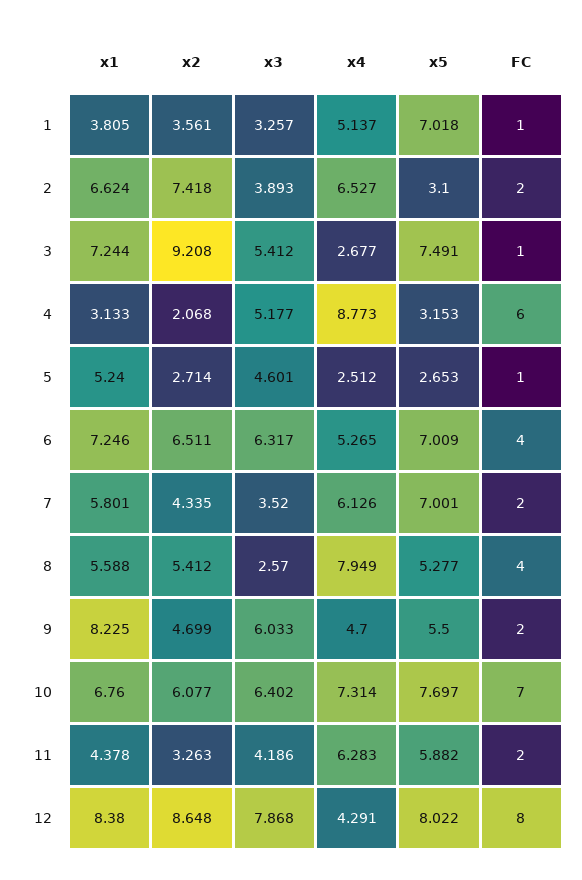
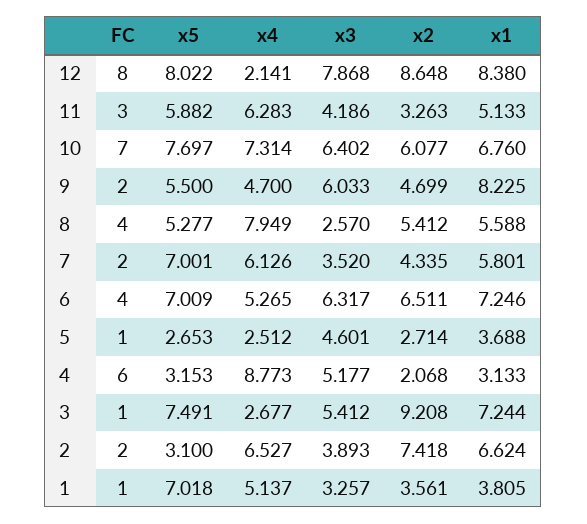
x1, 5: 5.24 -> 3.688
x1, 11: 4.378 -> 5.133
FC, 11: 2 -> 3
x4, 12: 4.291 -> 2.141

